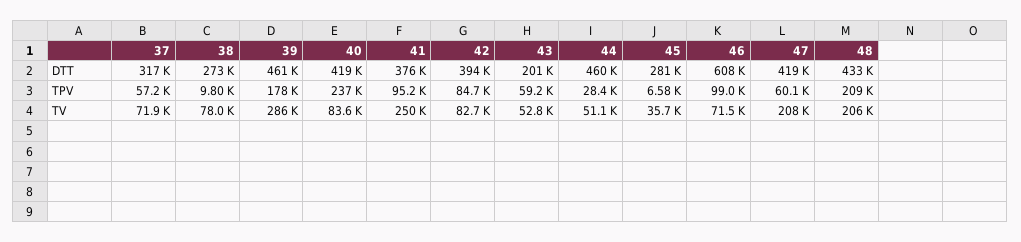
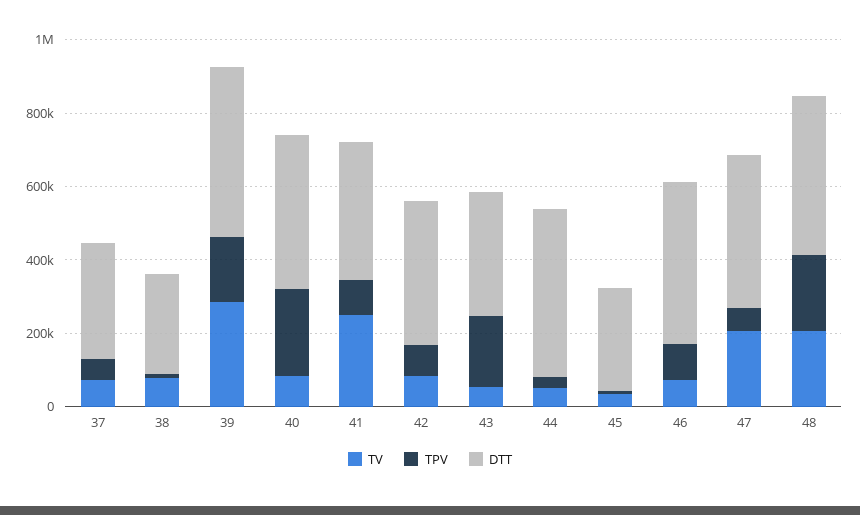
DTT, 43: 201000 -> 350000
DTT, 46: 608000 -> 450000
TPV, 43: 59200 -> 200000

